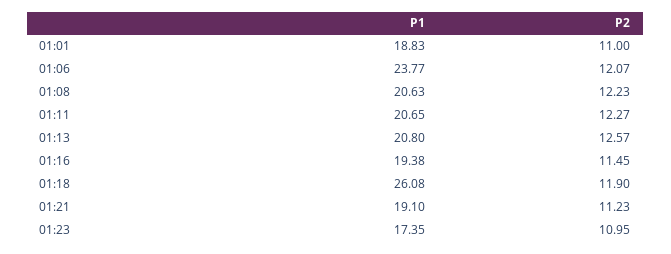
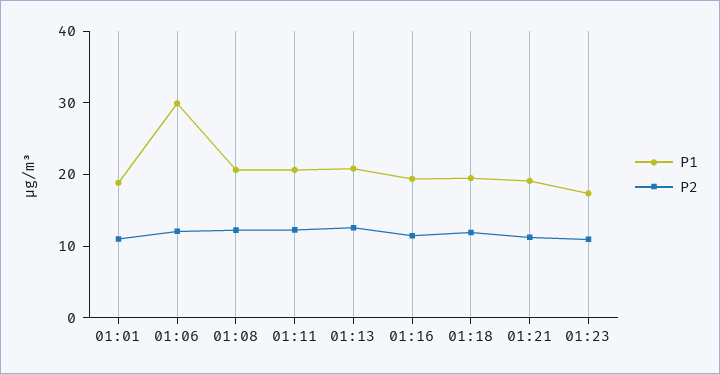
P1, 01:06: 23.77 -> 30
P1, 01:18: 26.08 -> 20

